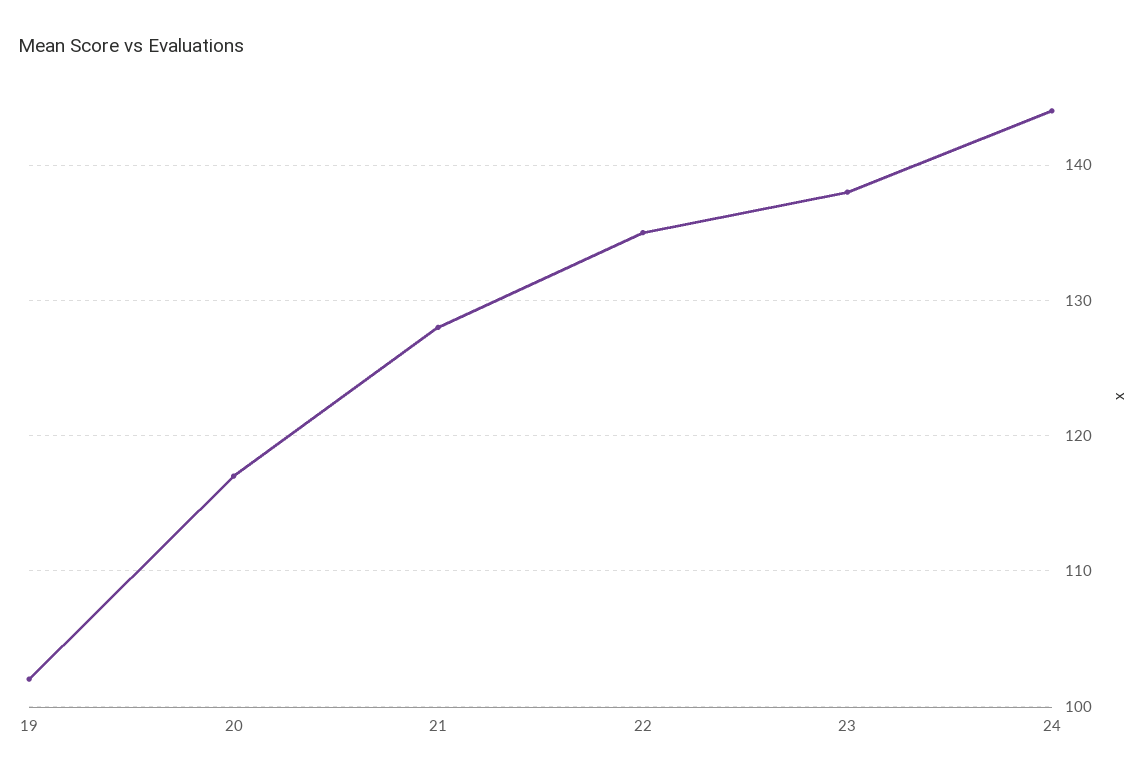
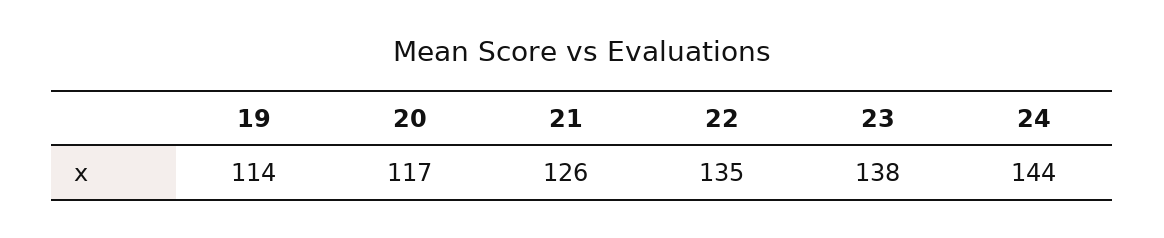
19: 102 -> 114
21: 128 -> 126

